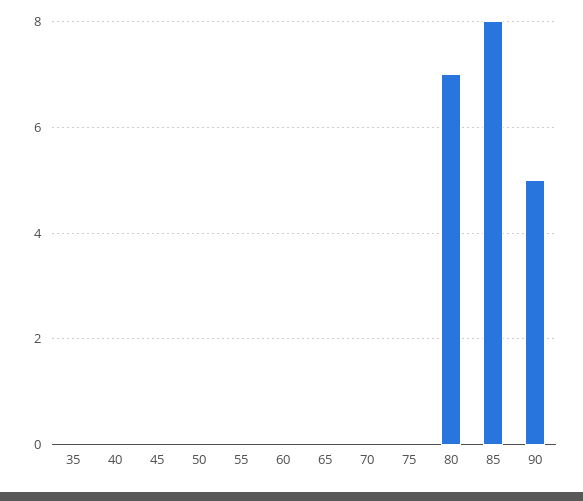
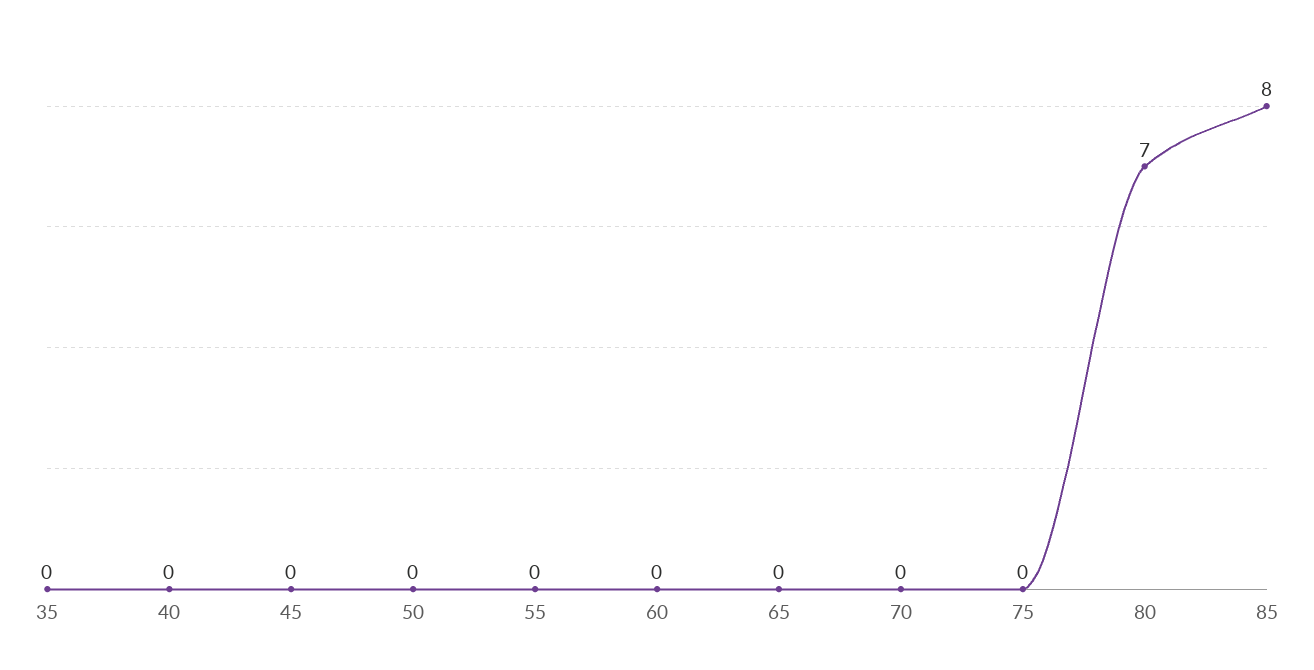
90: 5 -> none

